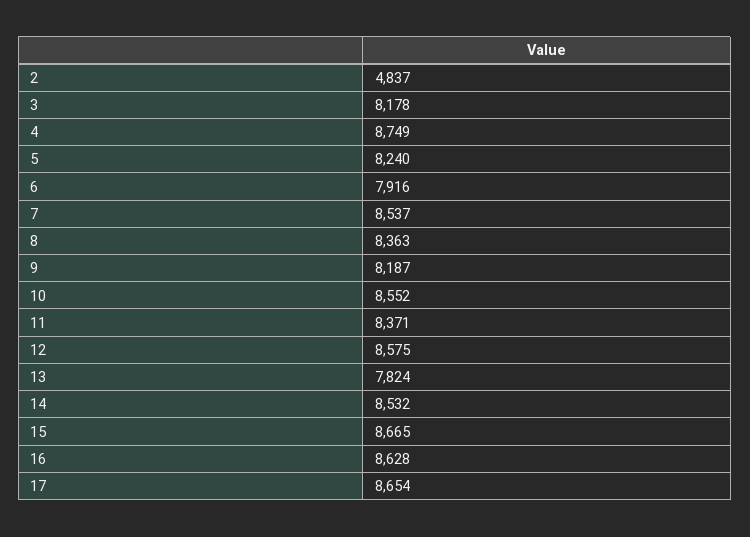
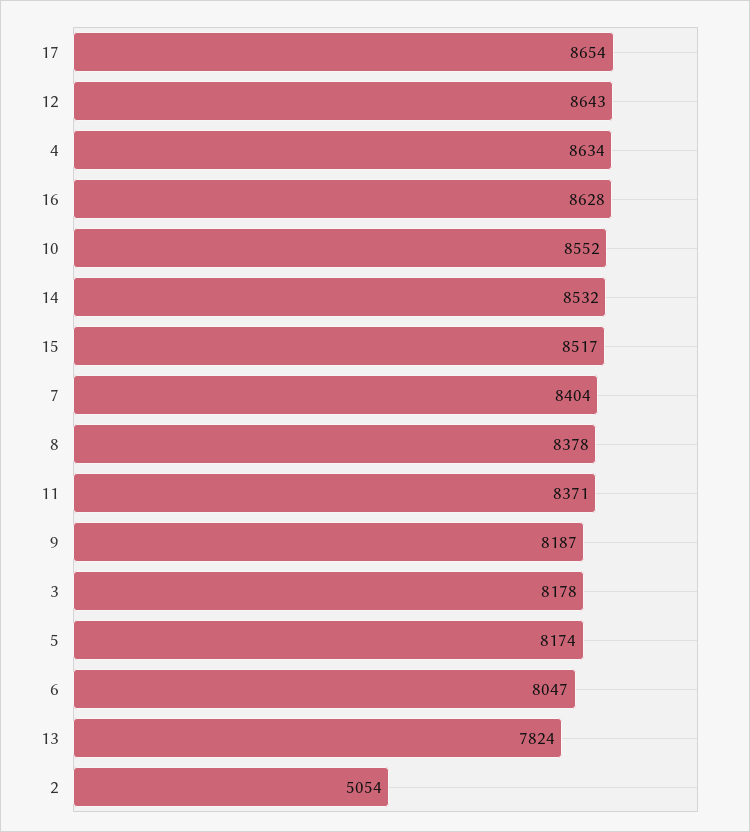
2: 4837 -> 5054
4: 8749 -> 8634
5: 8240 -> 8174
6: 7916 -> 8047
7: 8537 -> 8404
8: 8363 -> 8378
12: 8575 -> 8643
15: 8665 -> 8517

